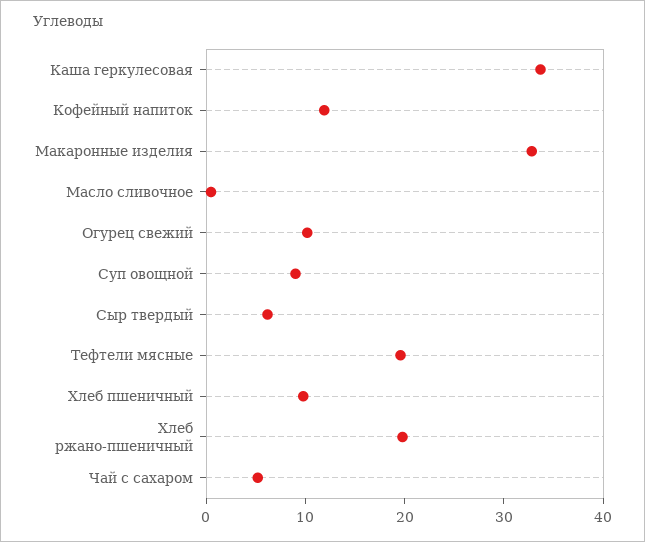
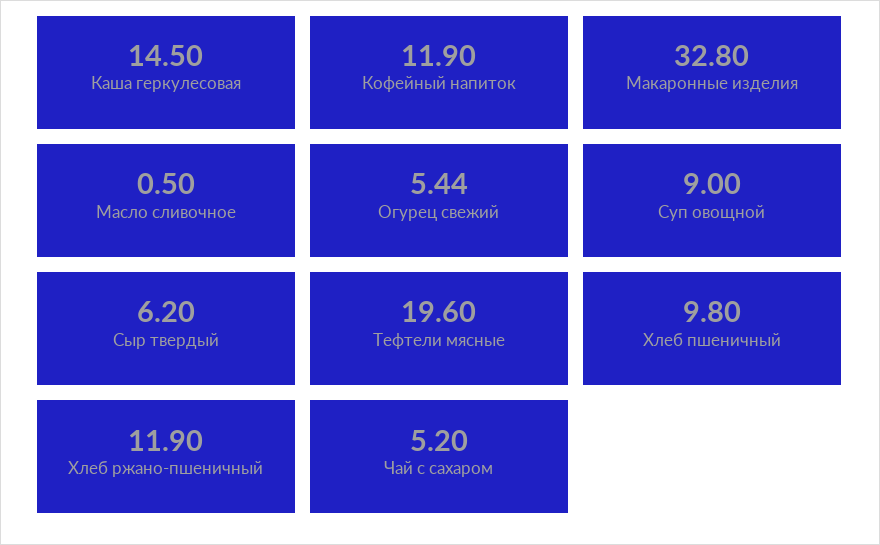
Каша геркулесовая: 34 -> 14.5
Огурец свежий: 10 -> 5.44
Хлеб ржано-пшеничный: 20 -> 11.9

